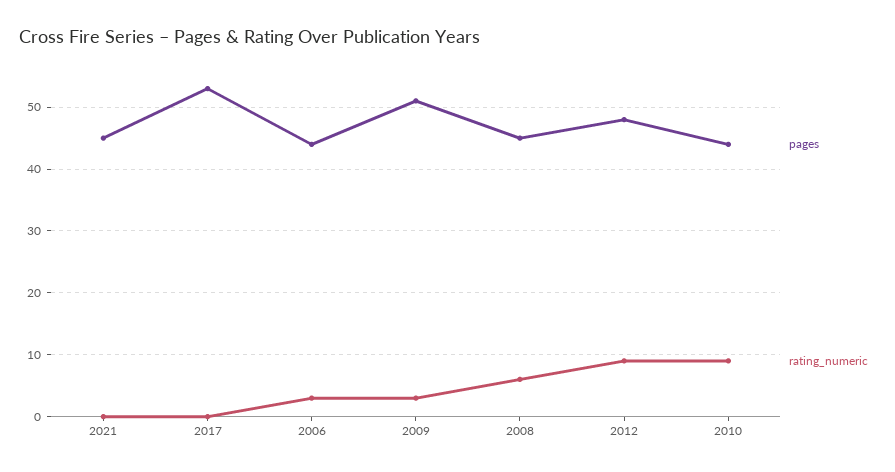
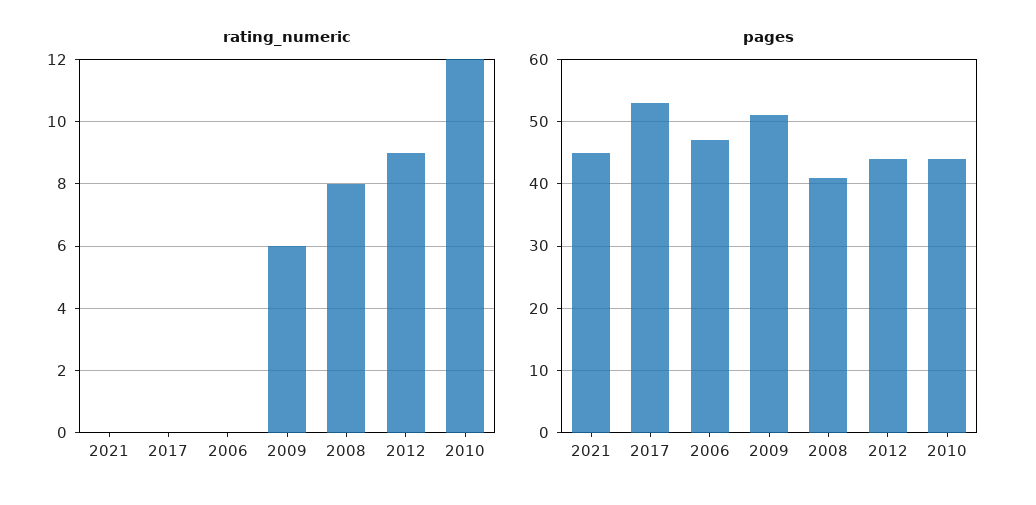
pages, 2006: 44 -> 47
rating_numeric, 2006: 3 -> 0
rating_numeric, 2009: 3 -> 6
pages, 2008: 45 -> 41
rating_numeric, 2008: 6 -> 8
pages, 2012: 48 -> 44
rating_numeric, 2010: 9 -> 12

